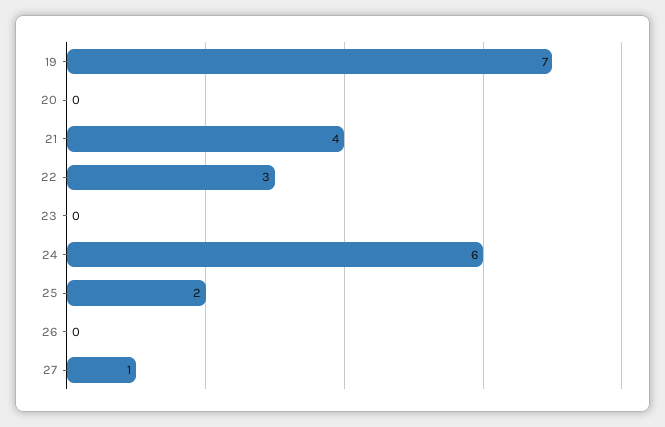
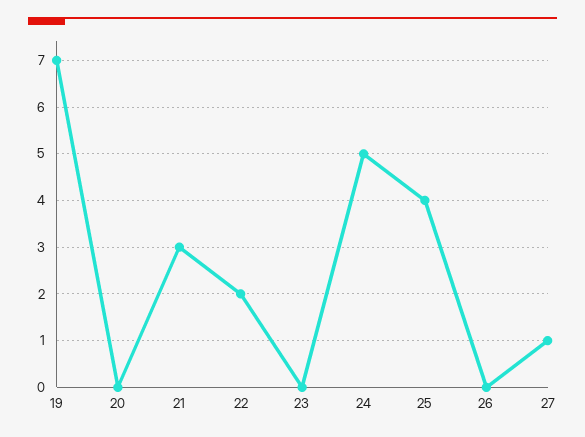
21: 4 -> 3
22: 3 -> 2
24: 6 -> 5
25: 2 -> 4

